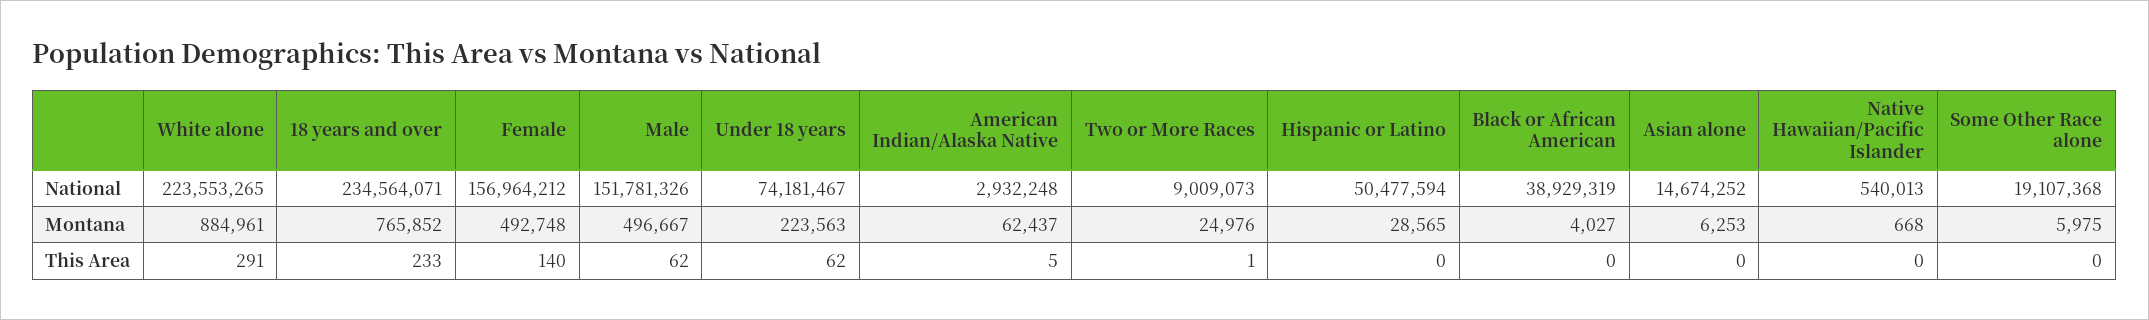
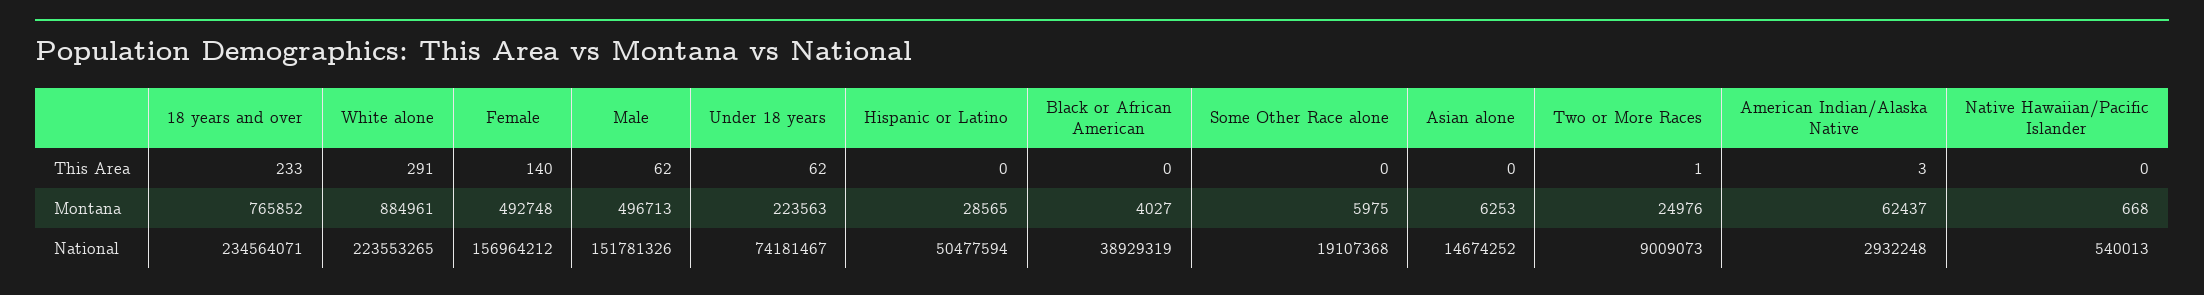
Male, Montana: 496667 -> 496713
American Indian/Alaska Native, This Area: 5 -> 3

